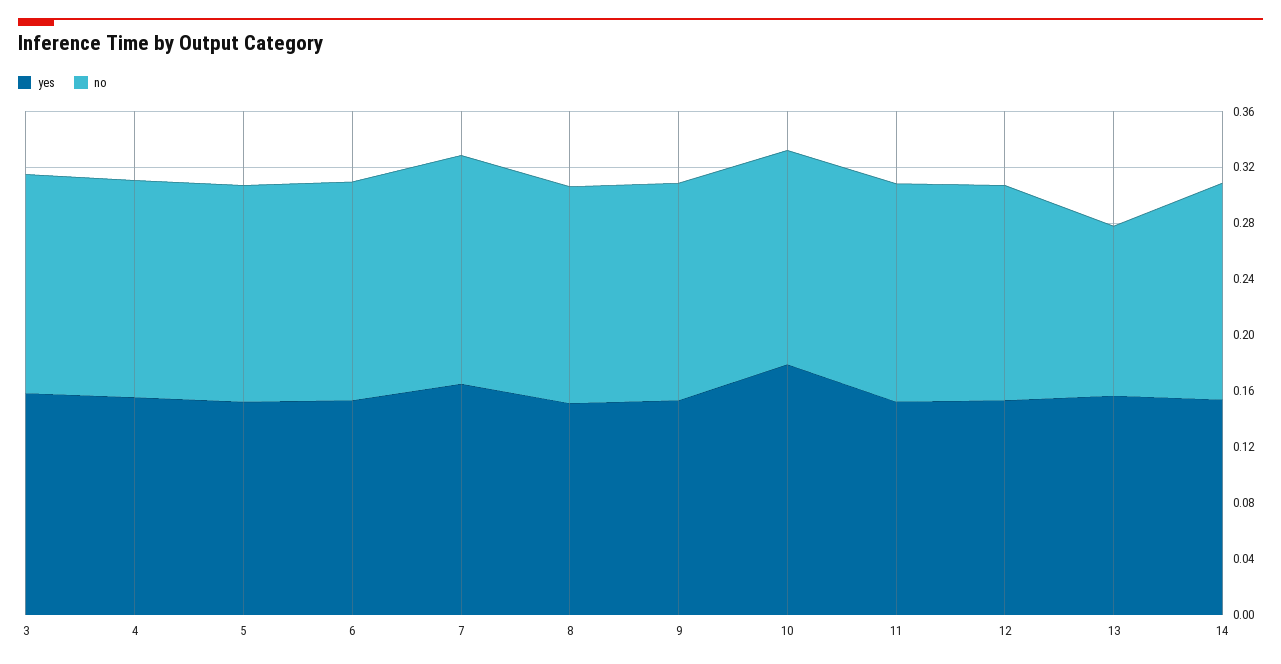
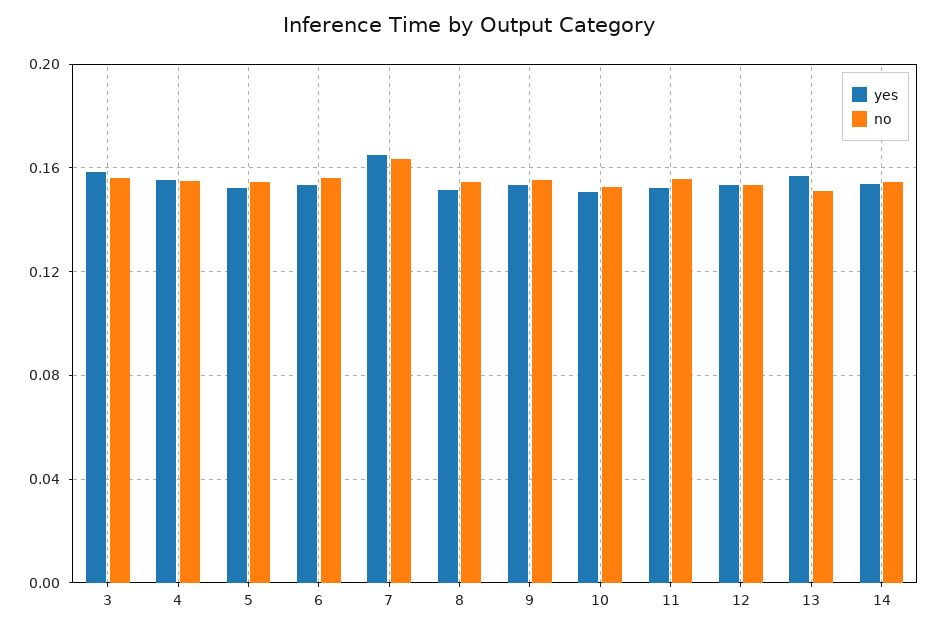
yes, 10: 0.18 -> 0.15
no, 13: 0.12 -> 0.15

